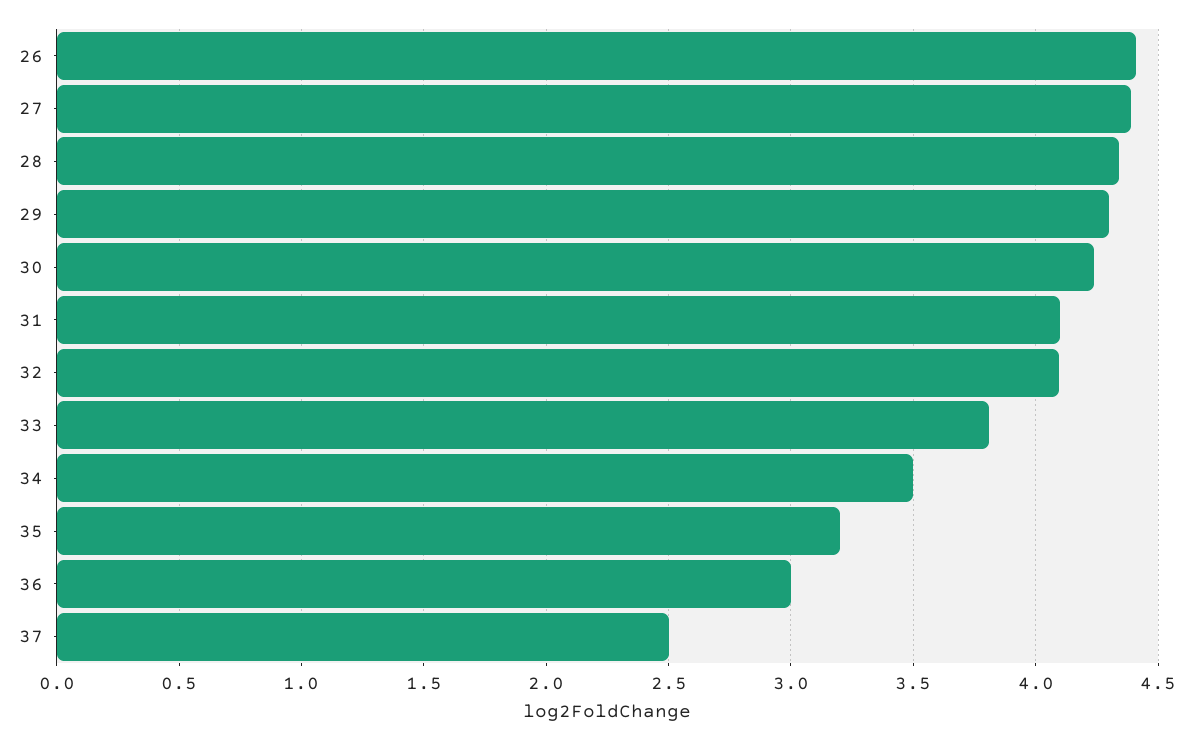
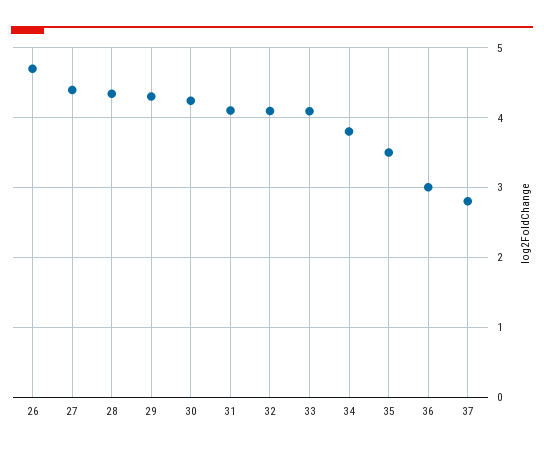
26: 4.4 -> 4.7
33: 3.8 -> 4.1
34: 3.5 -> 3.8
35: 3.2 -> 3.5
37: 2.5 -> 2.8

